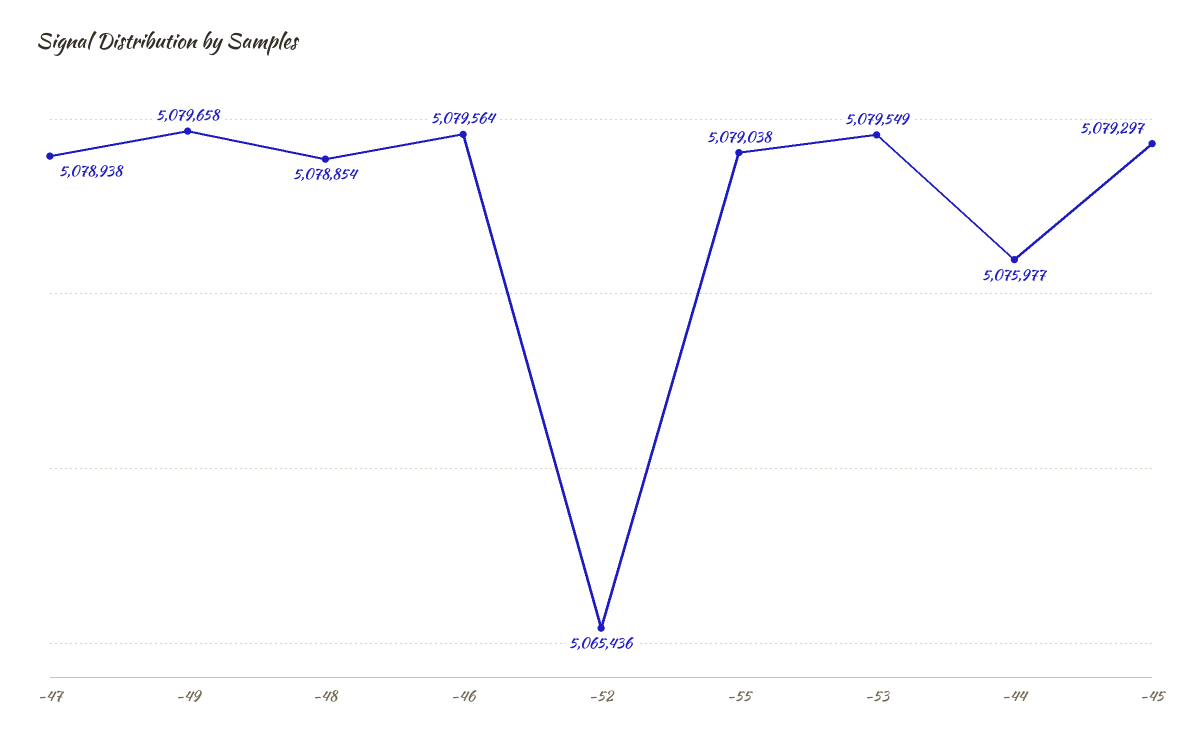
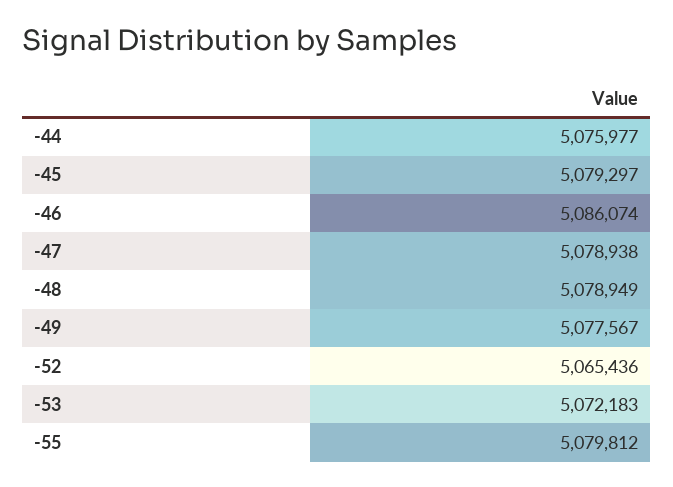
-49: 5079658 -> 5077567
-48: 5078854 -> 5078949
-46: 5079564 -> 5086074
-55: 5079038 -> 5079812
-53: 5079549 -> 5072183

